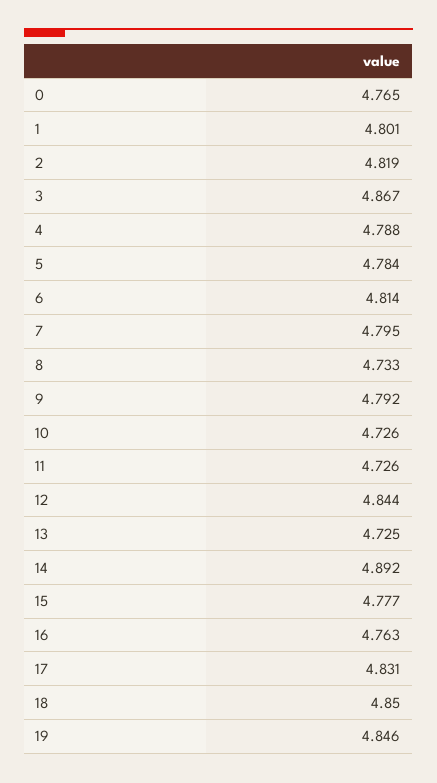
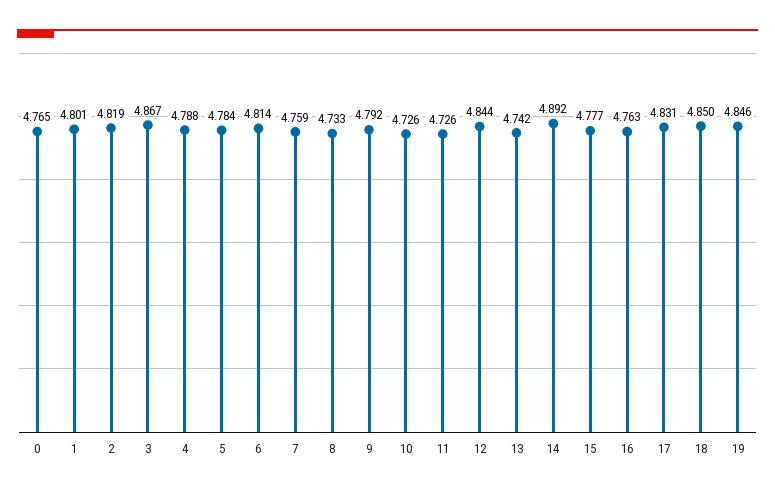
7: 4.795 -> 4.759
13: 4.725 -> 4.742

